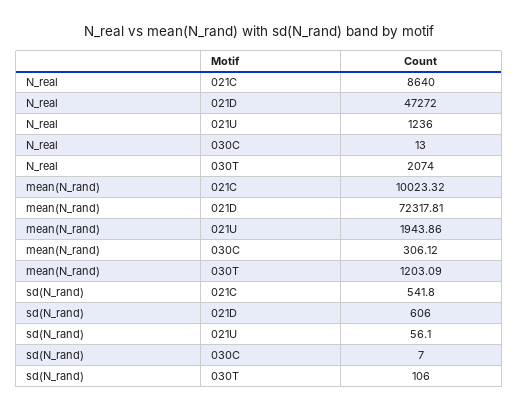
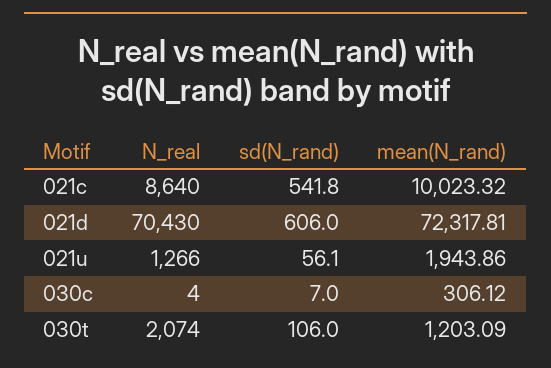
N_real, 021D: 47272 -> 70430
N_real, 021U: 1236 -> 1266
N_real, 030C: 13 -> 4

